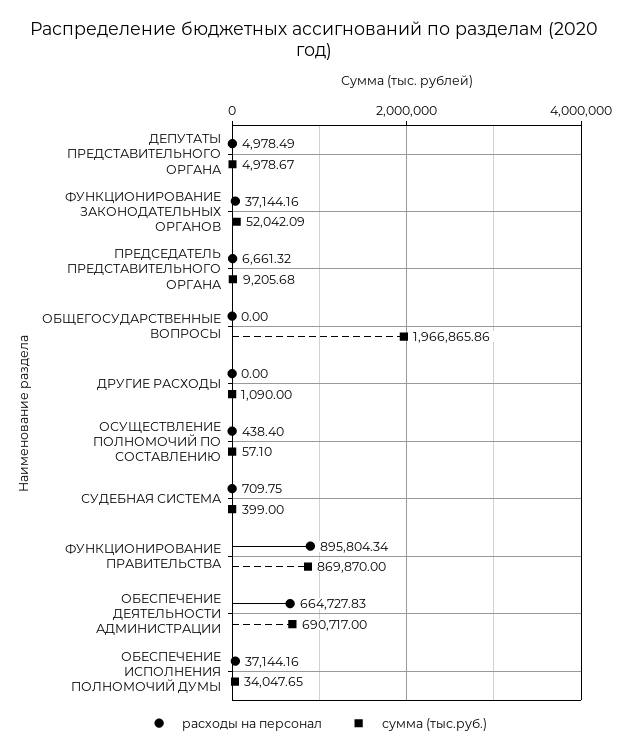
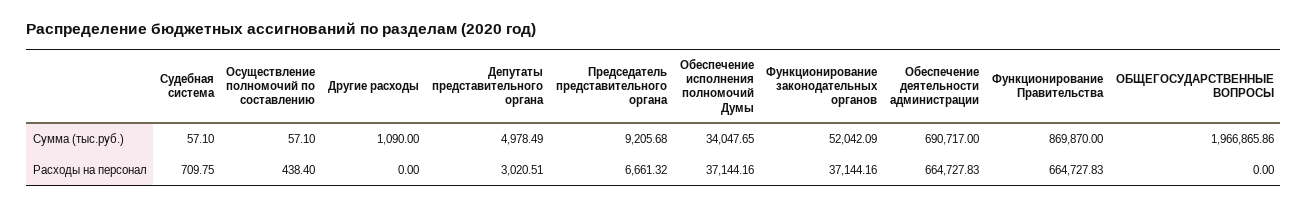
расходы на персонал, ДЕПУТАТЫ ПРЕДСТАВИТЕЛЬНОГО ОРГАНА: 4978.49 -> 3020.51
сумма (тыс.руб.), ДЕПУТАТЫ ПРЕДСТАВИТЕЛЬНОГО ОРГАНА: 4978.67 -> 4978.49
сумма (тыс.руб.), СУДЕБНАЯ СИСТЕМА: 399 -> 57.1
расходы на персонал, ФУНКЦИОНИРОВАНИЕ ПРАВИТЕЛЬСТВА: 895804.34 -> 664727.83

